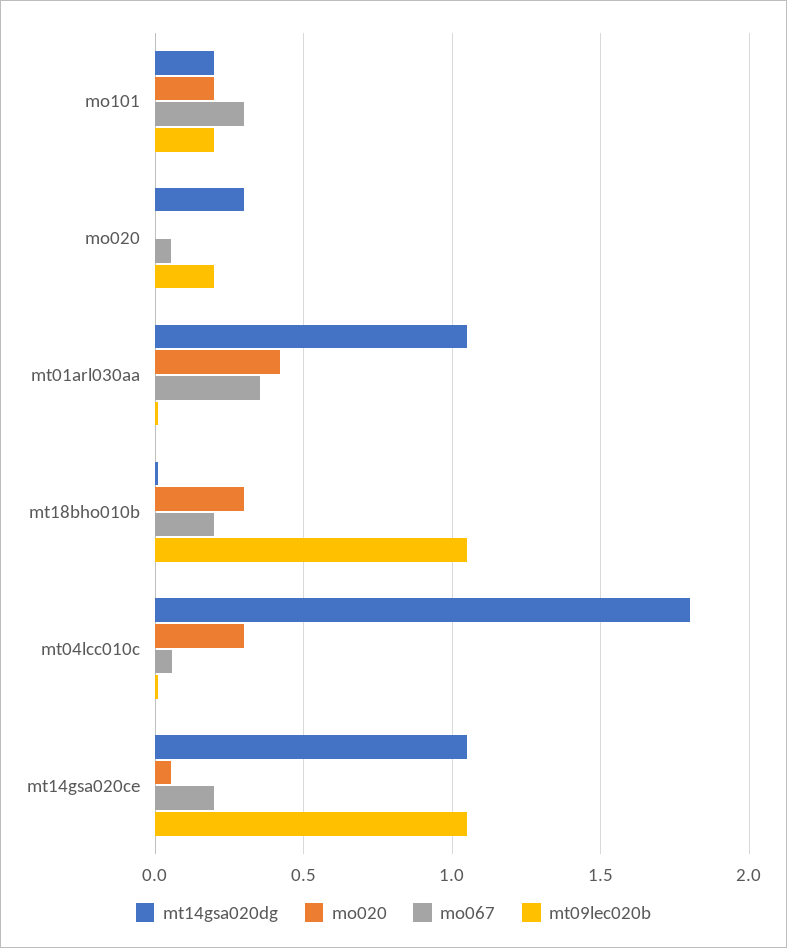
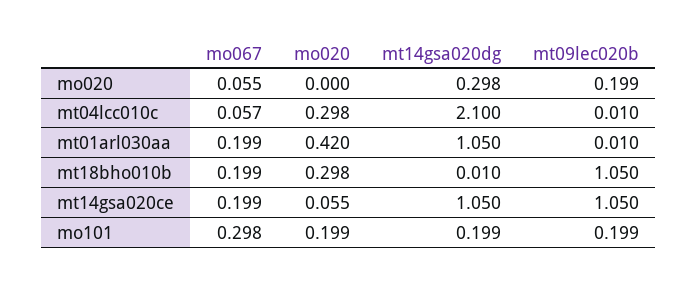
mo067, mt01arl030aa: 0.35 -> 0.199
mt14gsa020dg, mt04lcc010c: 1.8 -> 2.1

